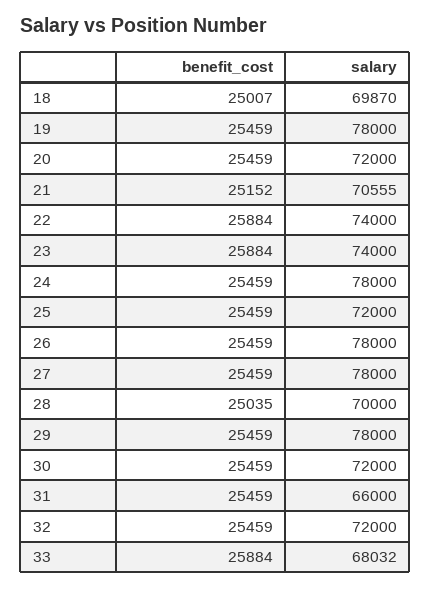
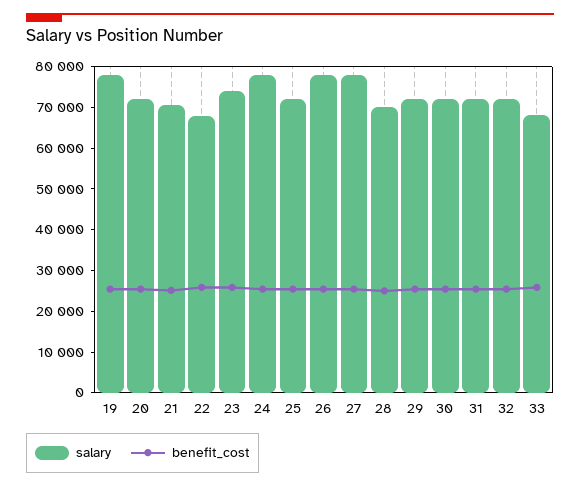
benefit_cost, 18: 25007 -> none
salary, 18: 69870 -> none
salary, 22: 74000 -> 68000
salary, 29: 78000 -> 72000
salary, 31: 66000 -> 72000

